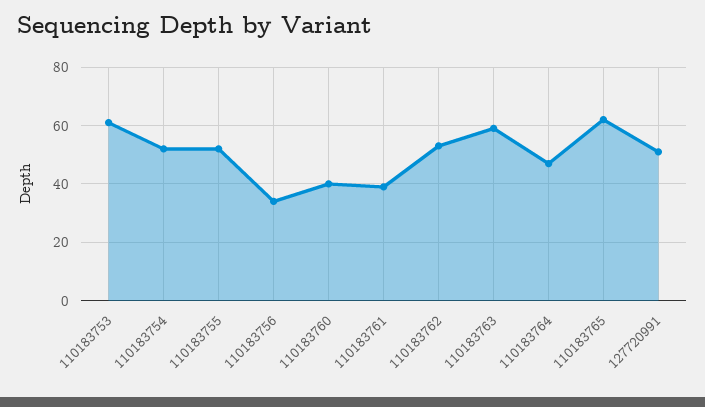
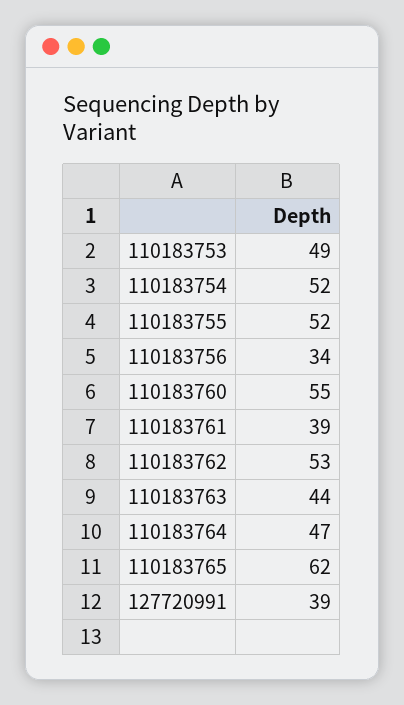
110183753: 60 -> 49
110183760: 40 -> 55
110183763: 60 -> 44
127720991: 50 -> 39

